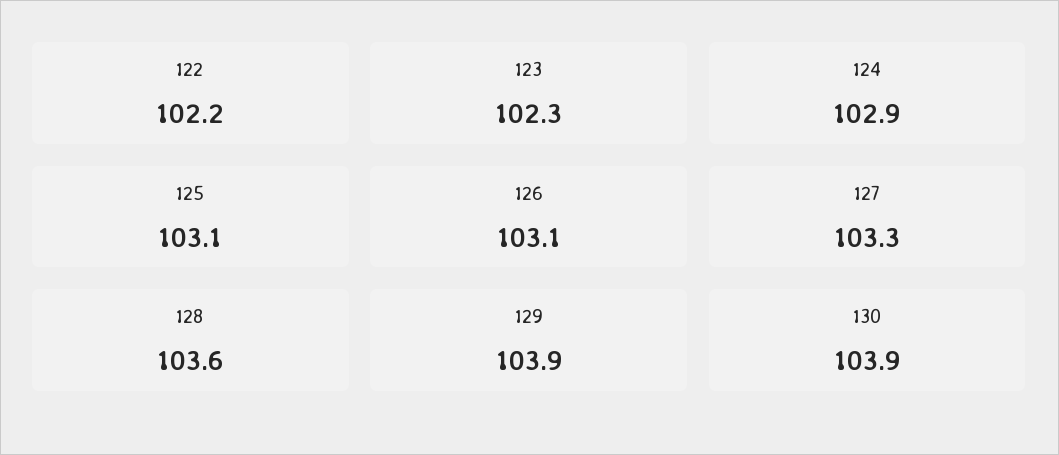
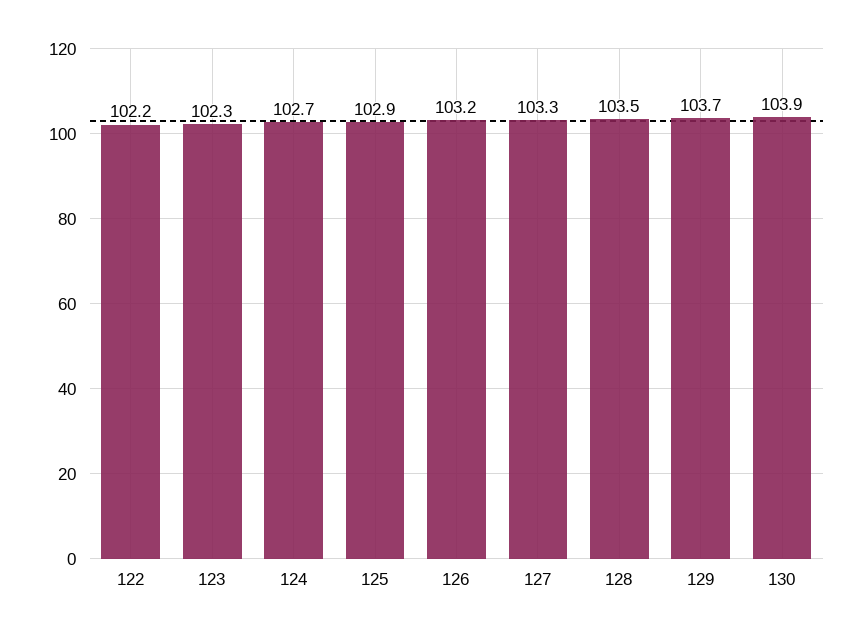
124: 102.9 -> 102.7
125: 103.1 -> 102.9
126: 103.1 -> 103.2
128: 103.6 -> 103.5
129: 103.9 -> 103.7

